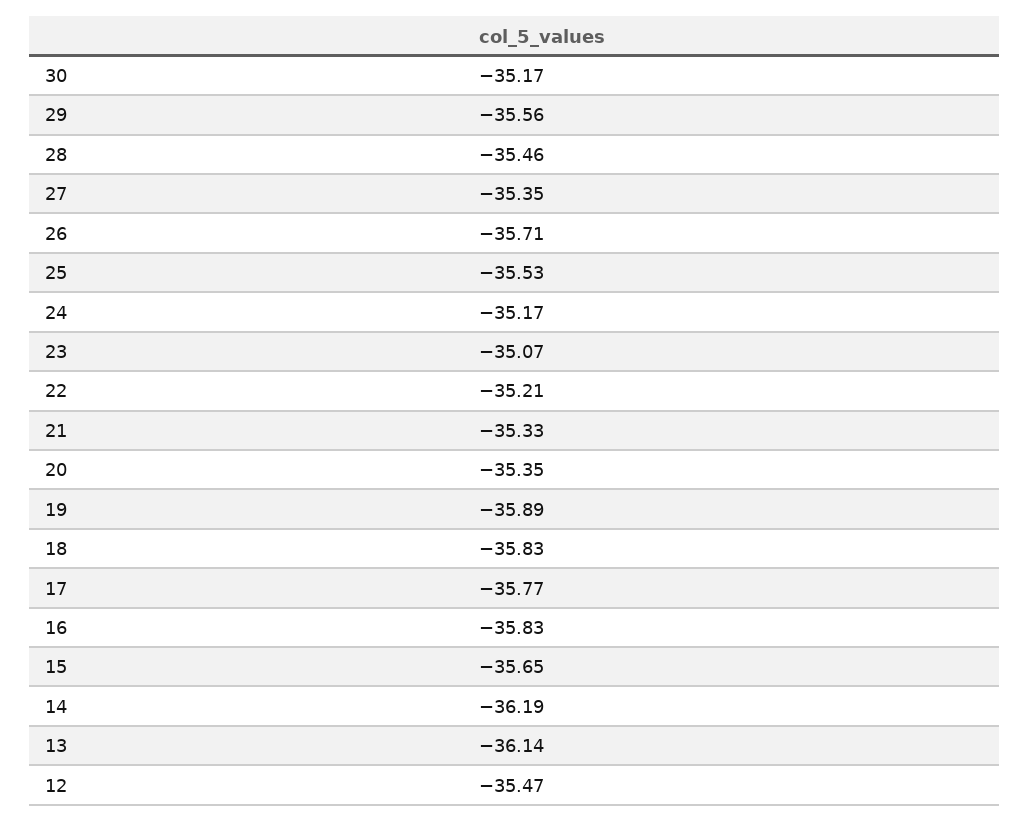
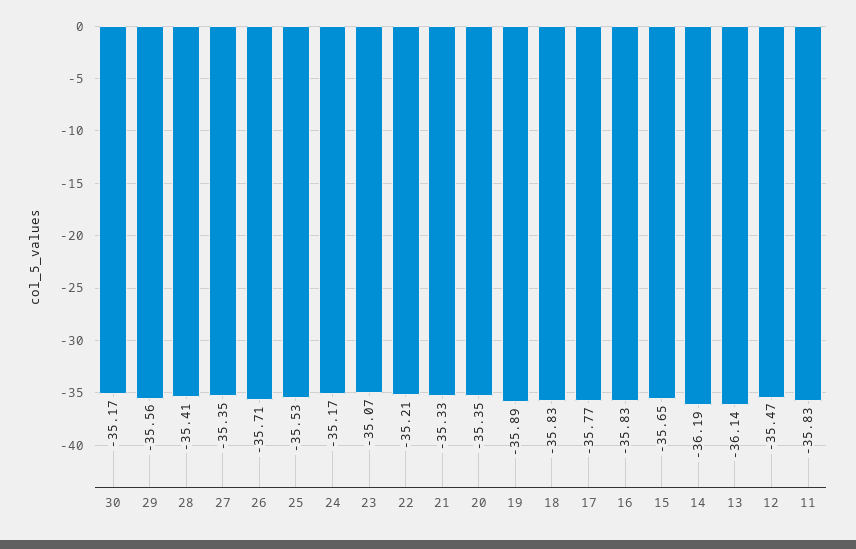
28: -35.46 -> -35.41
11: none -> -35.83

